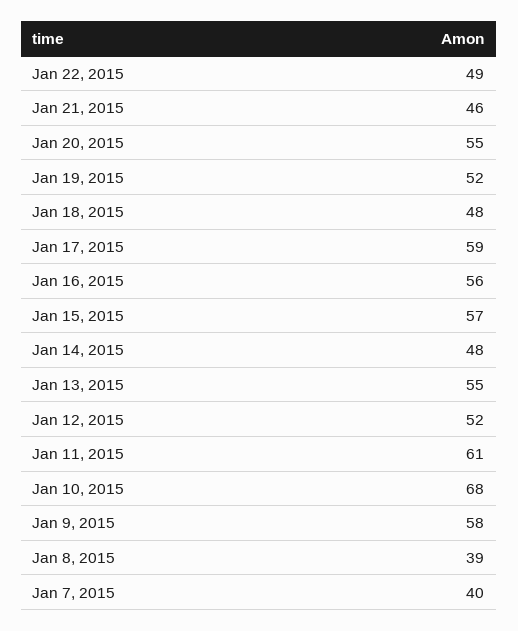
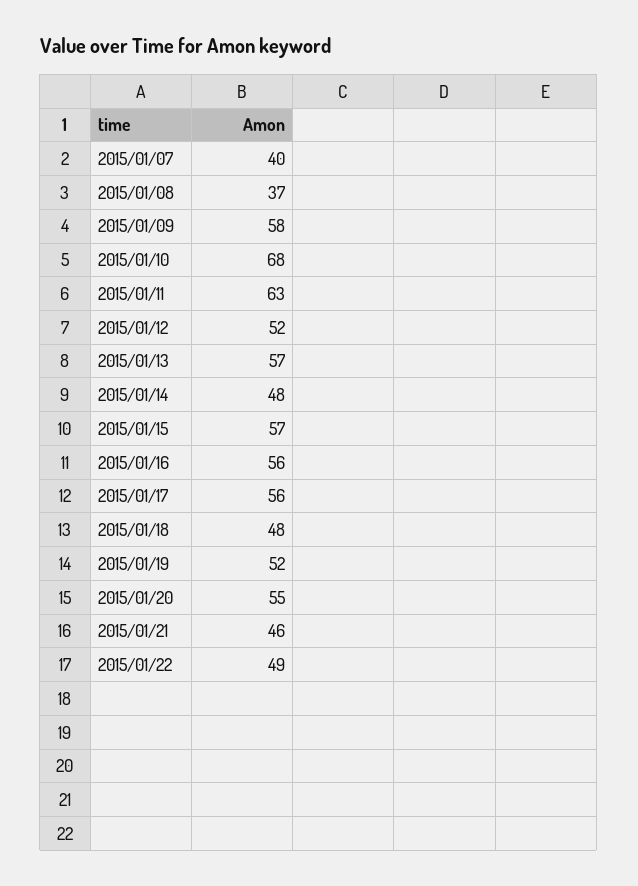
Jan 17, 2015: 59 -> 56
Jan 13, 2015: 55 -> 57
Jan 11, 2015: 61 -> 63
Jan 8, 2015: 39 -> 37

